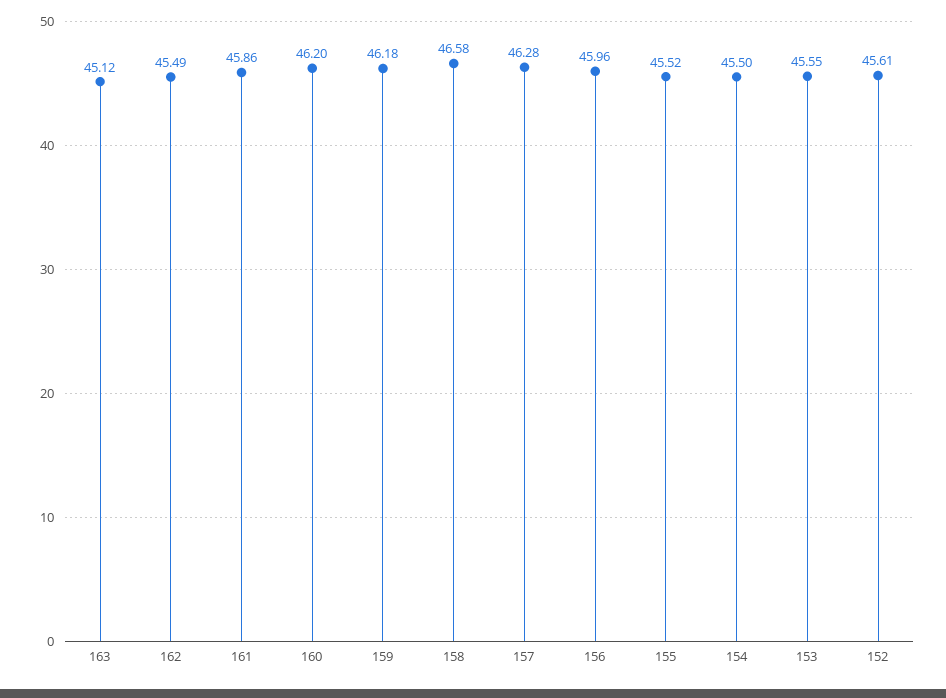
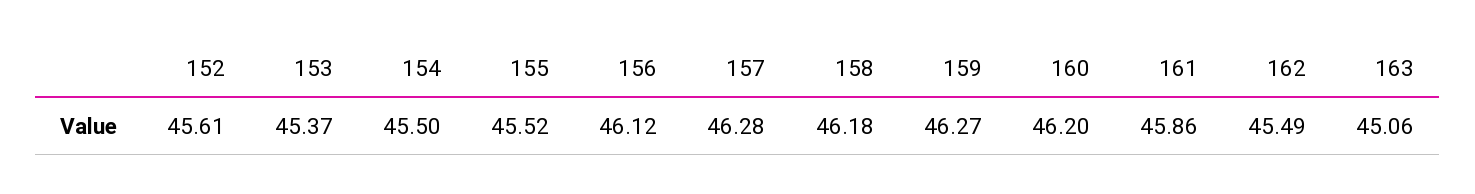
163: 45.12 -> 45.06
159: 46.18 -> 46.27
158: 46.58 -> 46.18
156: 45.96 -> 46.12
153: 45.55 -> 45.37

